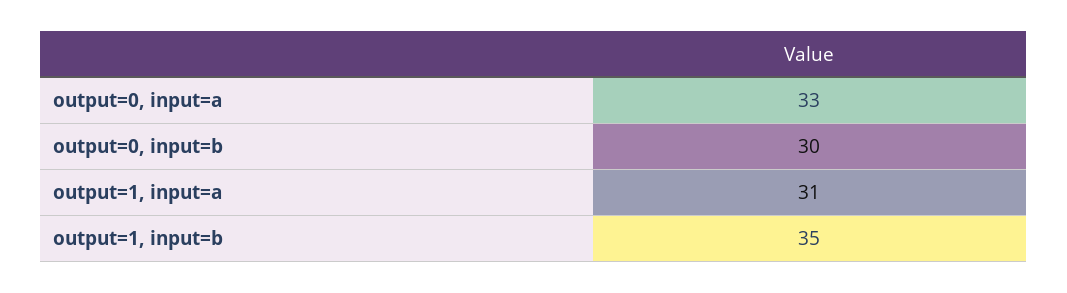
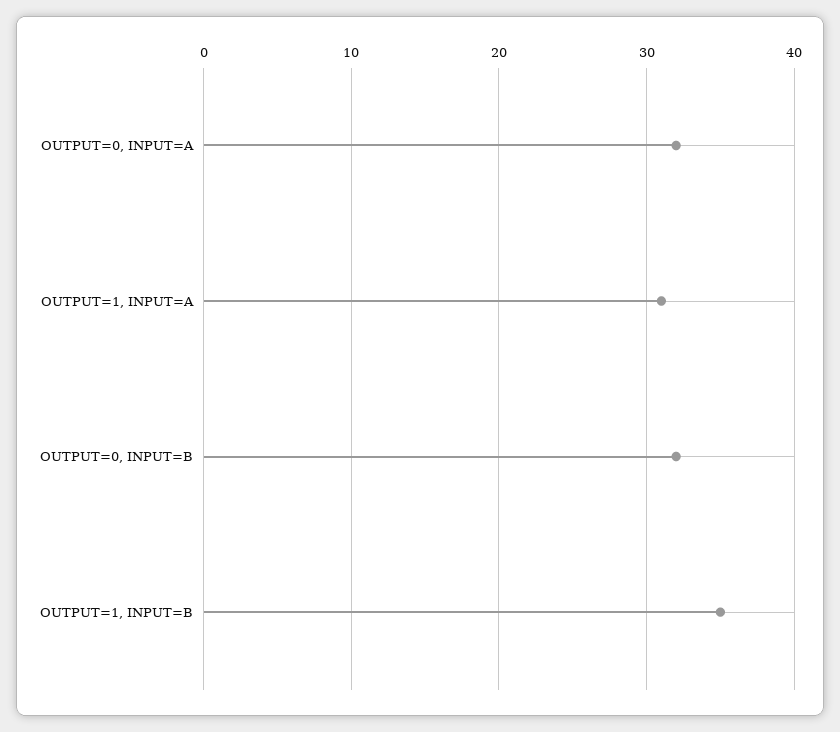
output=0, input=a: 33 -> 32
output=0, input=b: 30 -> 32

